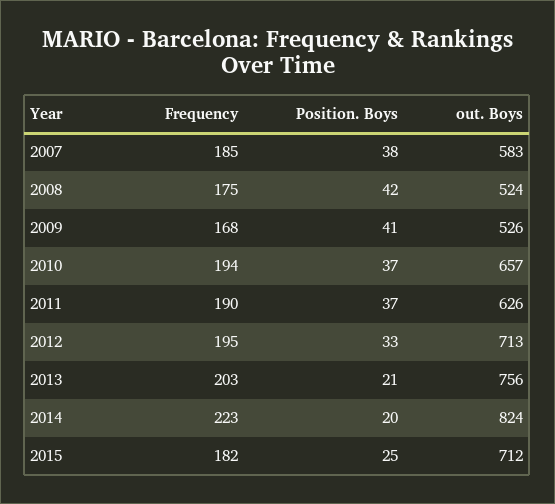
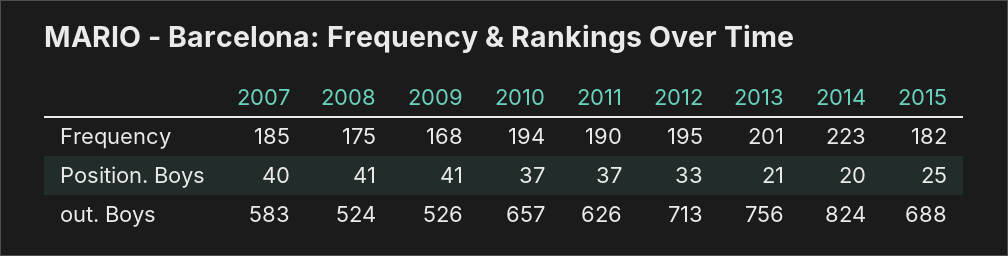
Position. Boys, 2007: 38 -> 40
Position. Boys, 2008: 42 -> 41
Frequency, 2013: 203 -> 201
out. Boys, 2015: 712 -> 688

